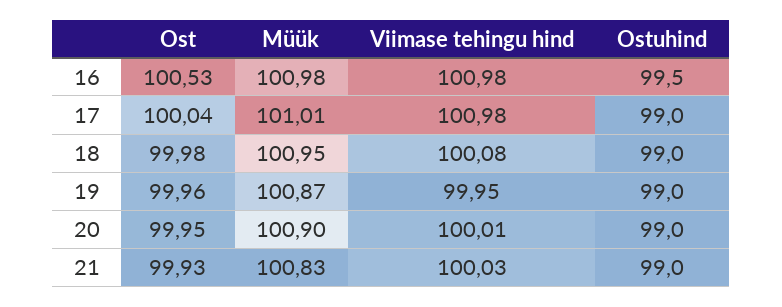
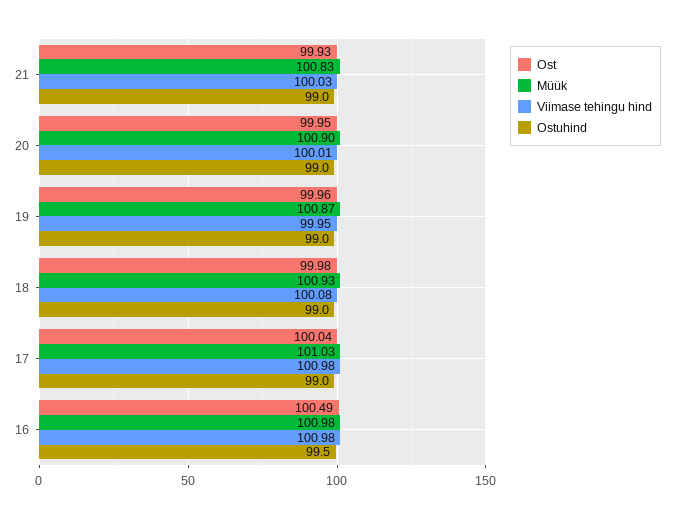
Ost, 16: 100.53 -> 100.49
Müük, 17: 101.01 -> 101.03
Müük, 18: 100.95 -> 100.93

